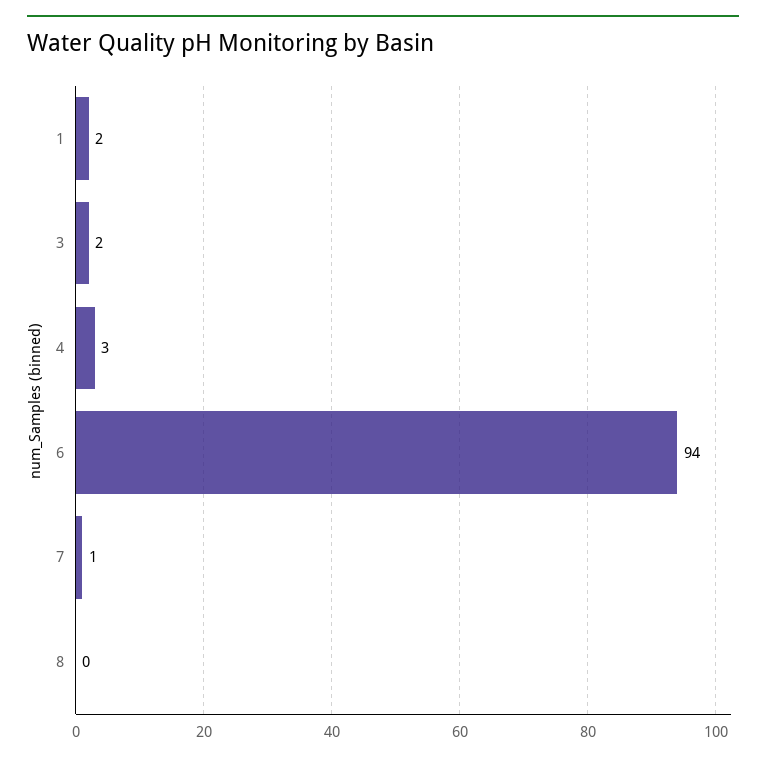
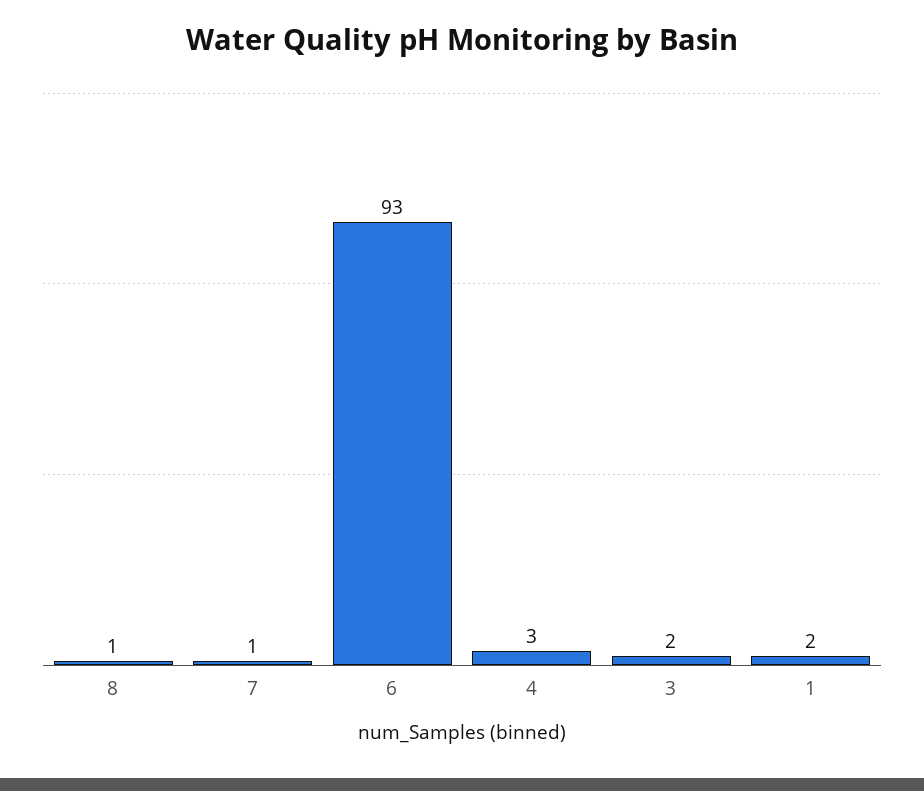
6: 94 -> 93
8: 0 -> 1

